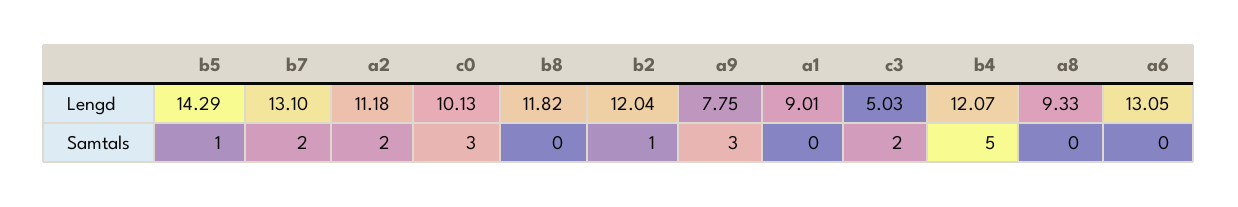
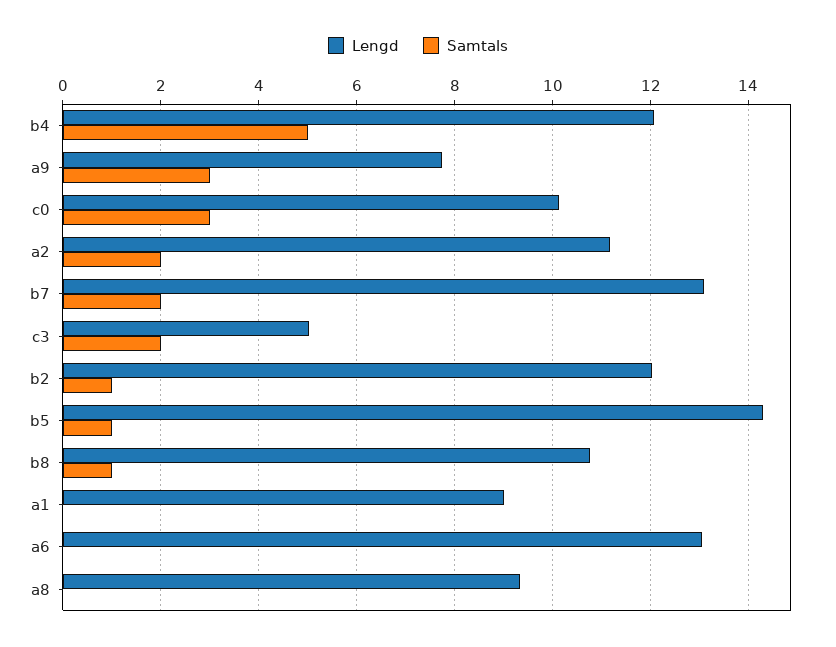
Lengd, b8: 11.82 -> 10.8
Samtals, b8: 0 -> 1

